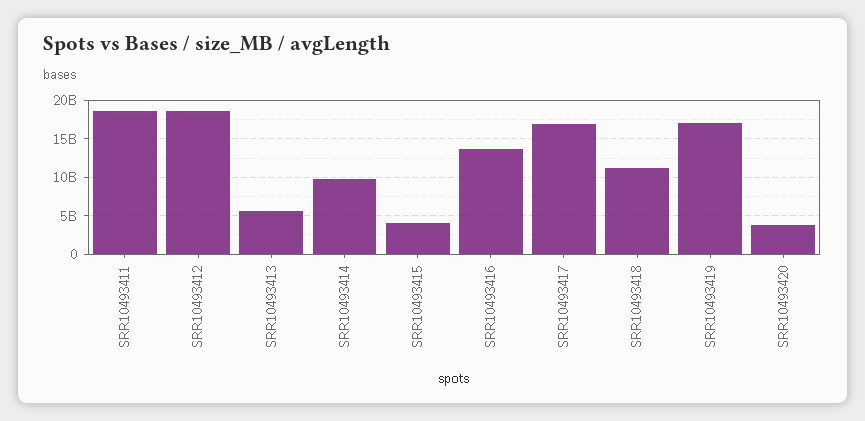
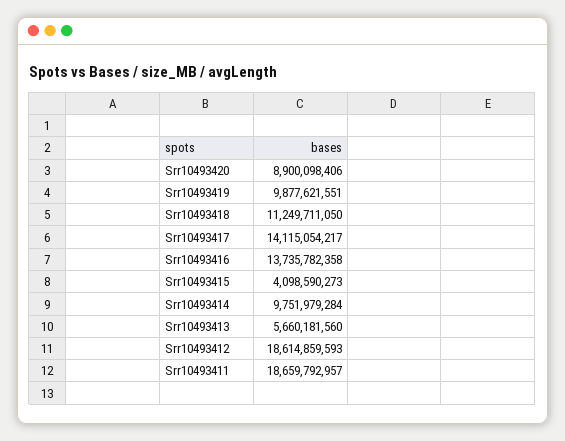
SRR10493417: 17000000000 -> 14115054217
SRR10493419: 17000000000 -> 9877621551
SRR10493420: 4000000000 -> 8900098406

